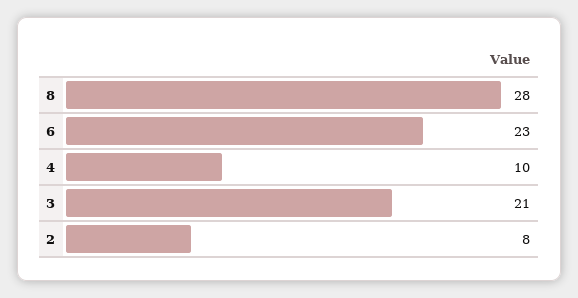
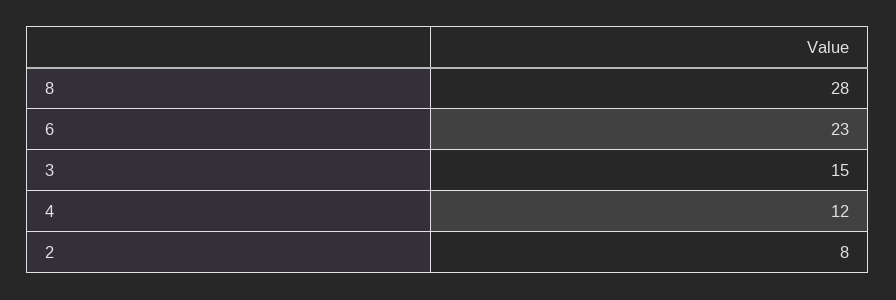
4: 10 -> 12
3: 21 -> 15

